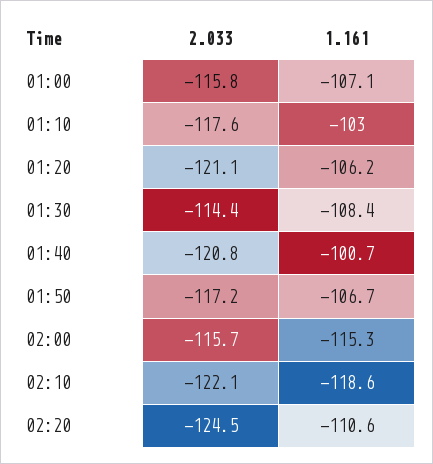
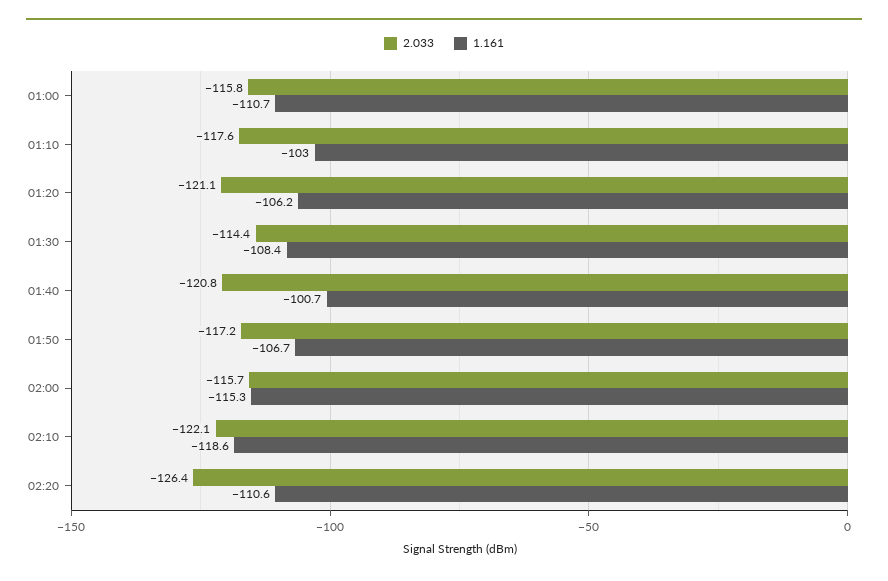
1.161, 01:00: -107.1 -> -110.7
2.033, 02:20: -124.5 -> -126.4

